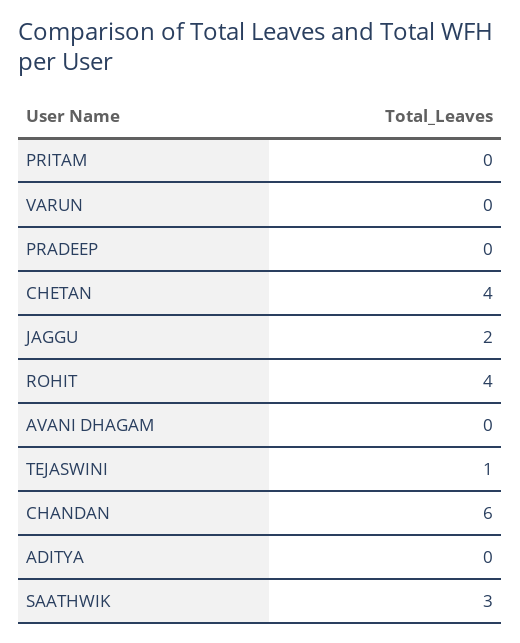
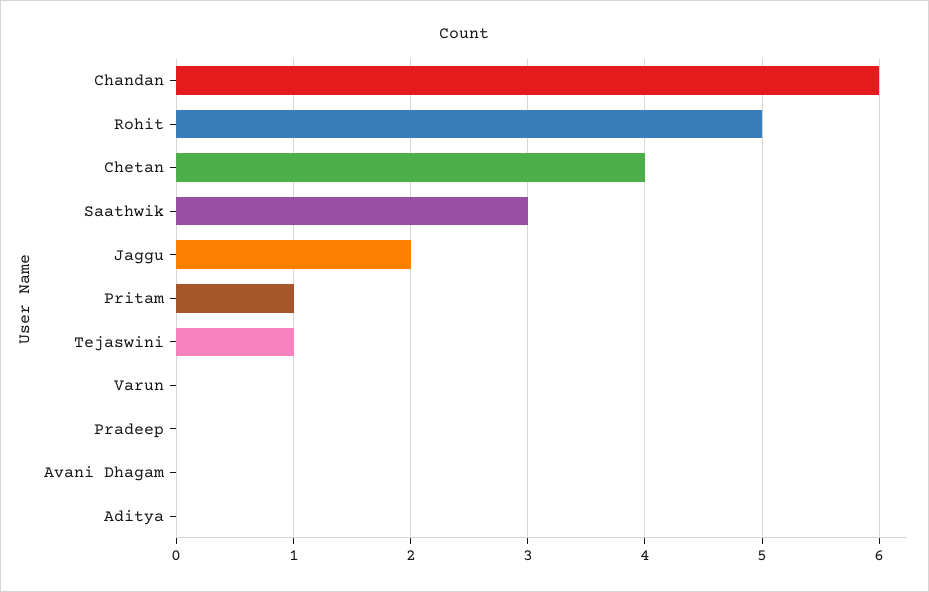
PRITAM: 0 -> 1
ROHIT: 4 -> 5

